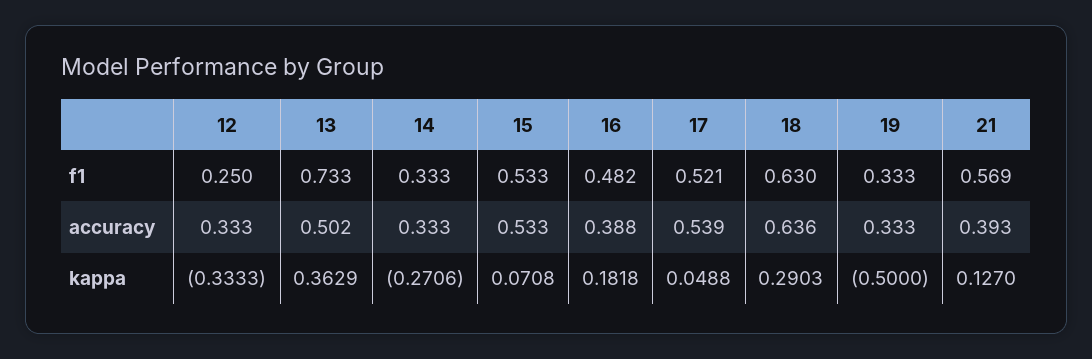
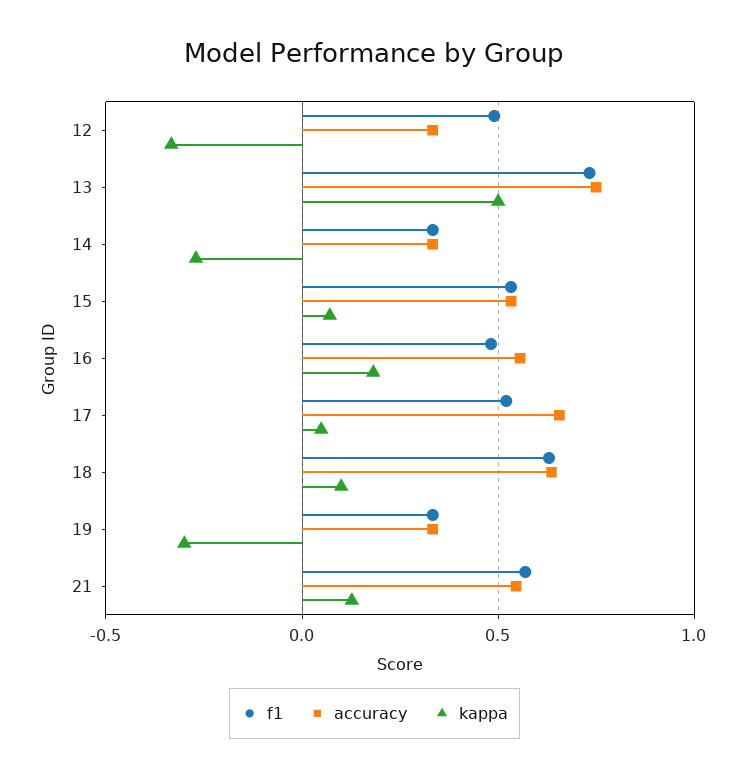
f1, 12: 0.25 -> 0.5
accuracy, 13: 0.502 -> 0.75
accuracy, 16: 0.388 -> 0.55
accuracy, 17: 0.539 -> 0.65
accuracy, 21: 0.393 -> 0.55
kappa, 13: 0.3629 -> 0.5
kappa, 18: 0.2903 -> 0.1
kappa, 19: -0.5 -> -0.3

